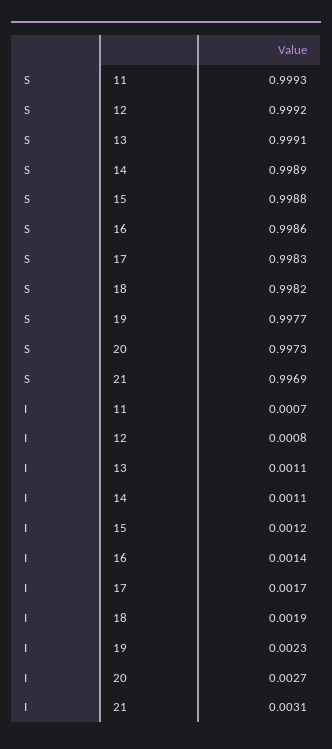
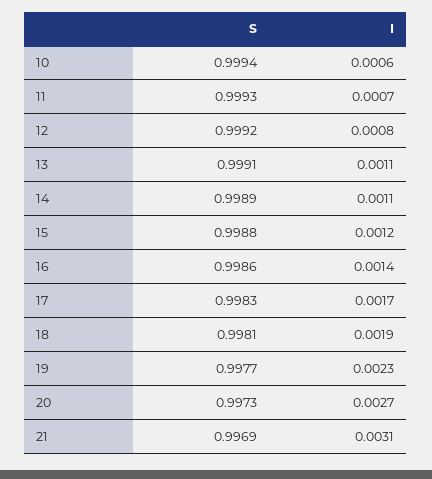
S, 18: 0.9982 -> 0.9981
S, 10: none -> 0.9994
I, 10: none -> 0.0006

